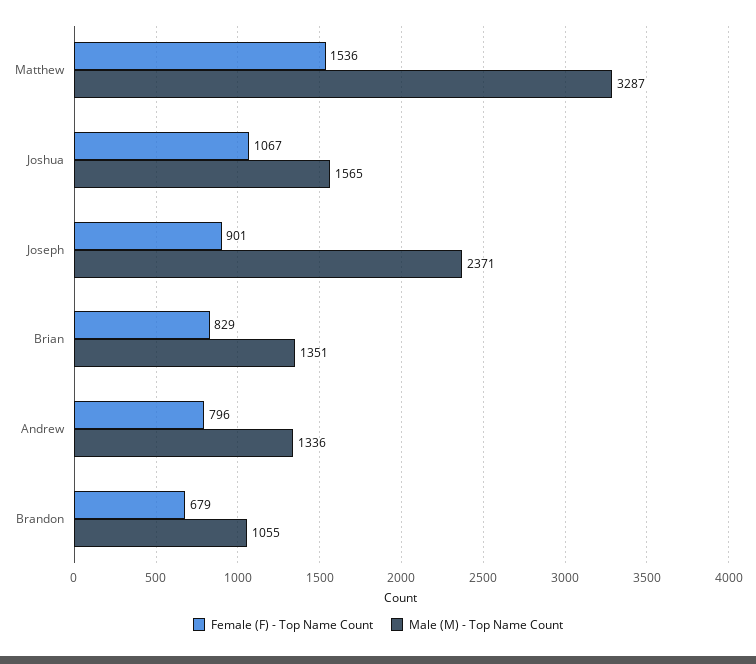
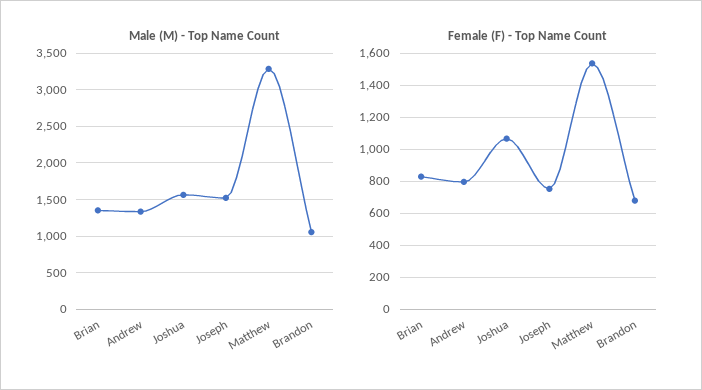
Female (F) - Top Name Count, Joseph: 901 -> 750
Male (M) - Top Name Count, Joseph: 2371 -> 1500

